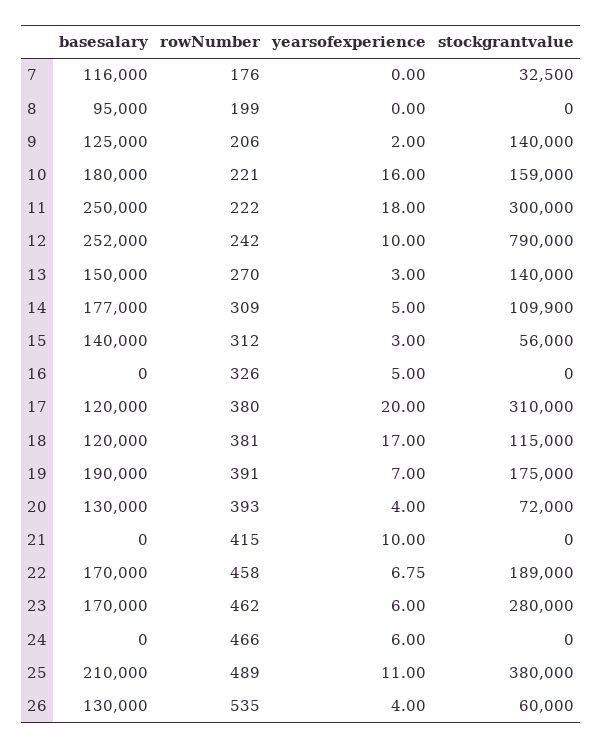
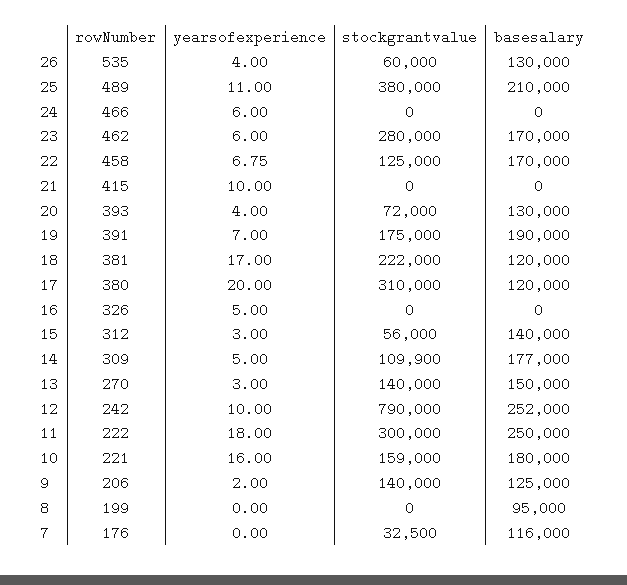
stockgrantvalue, 18: 115000 -> 222000
stockgrantvalue, 22: 189000 -> 125000

